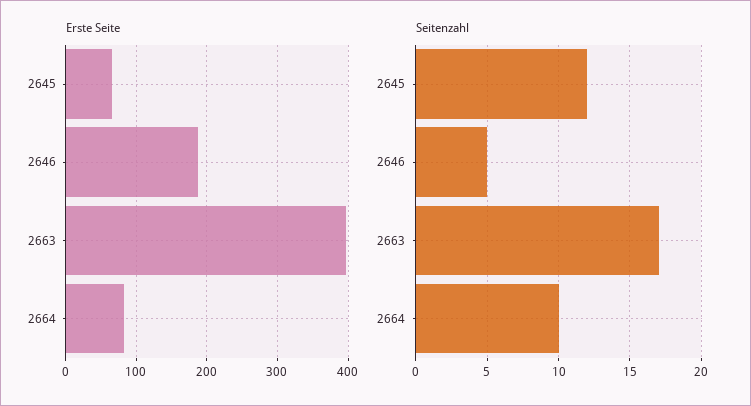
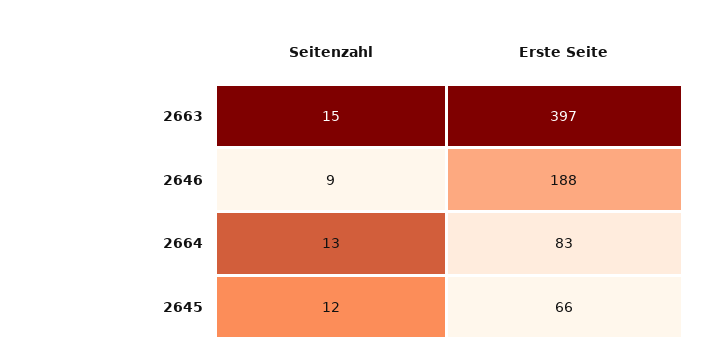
Seitenzahl, 2646: 5 -> 9
Seitenzahl, 2663: 17 -> 15
Seitenzahl, 2664: 10 -> 13

